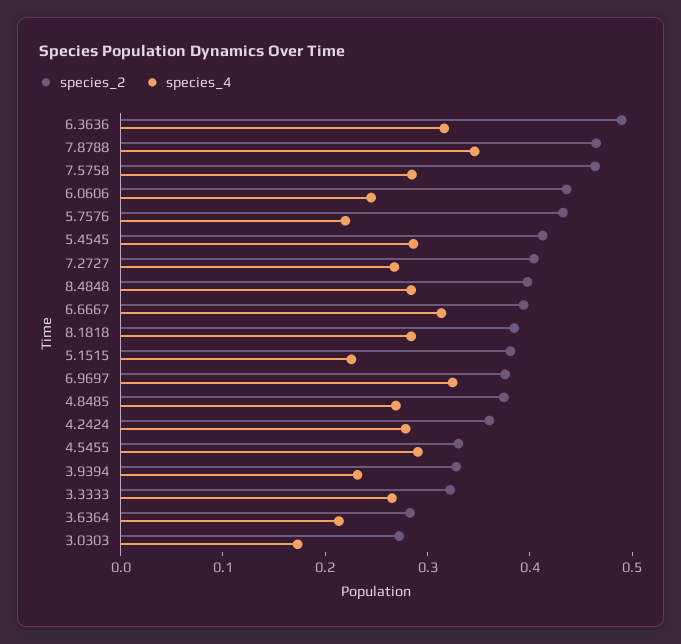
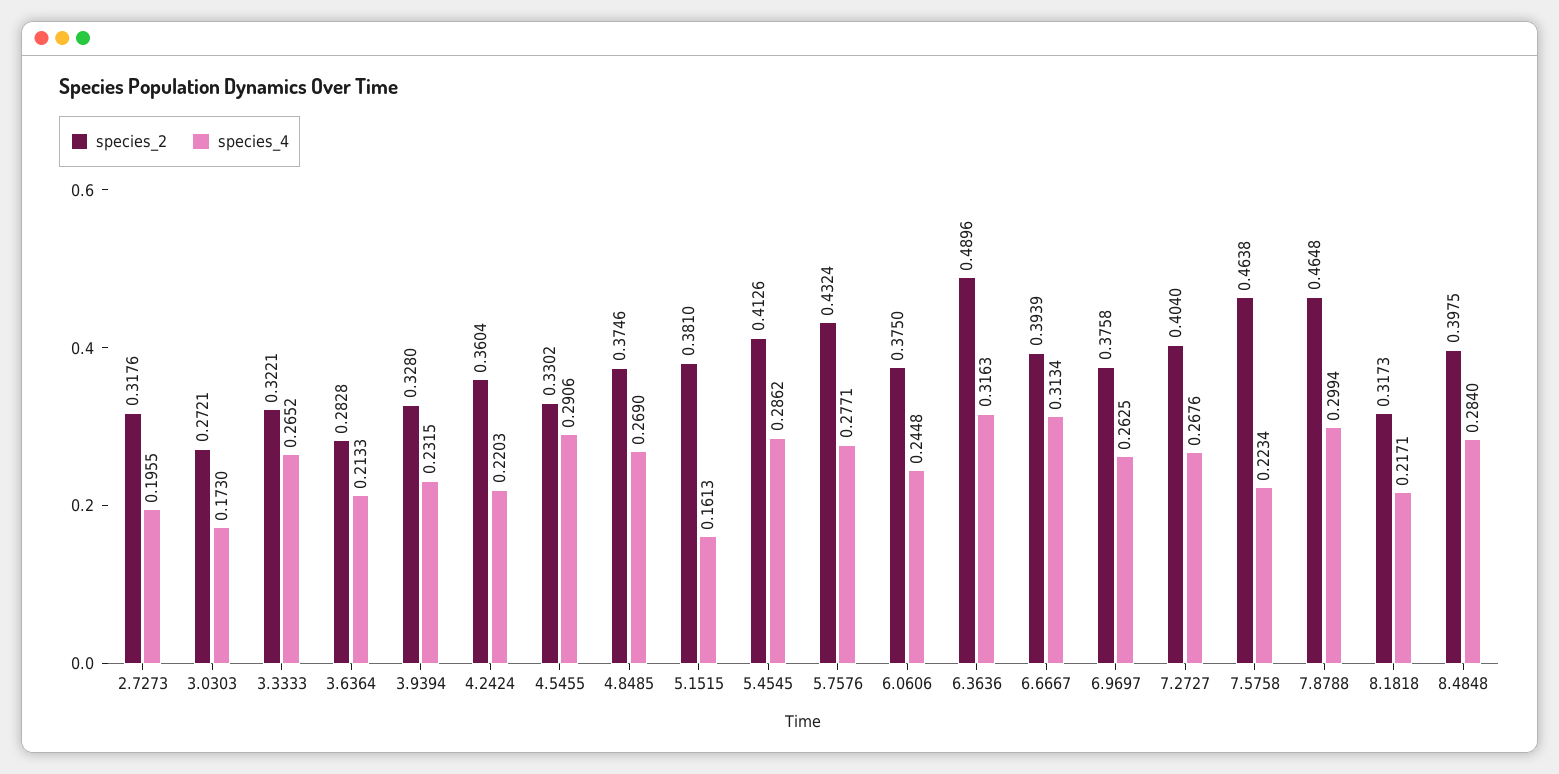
species_4, 7.8788: 0.34 -> 0.2994
species_4, 7.5758: 0.28 -> 0.2234
species_2, 6.0606: 0.44 -> 0.375
species_4, 5.7576: 0.22 -> 0.2771
species_2, 8.1818: 0.38 -> 0.3173
species_4, 8.1818: 0.28 -> 0.2171
species_4, 5.1515: 0.22 -> 0.1613
species_4, 6.9697: 0.32 -> 0.2625
species_4, 4.2424: 0.28 -> 0.2203
species_2, 2.7273: none -> 0.3176
species_4, 2.7273: none -> 0.1955

